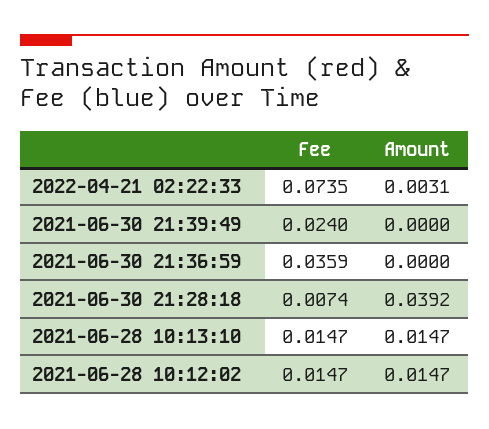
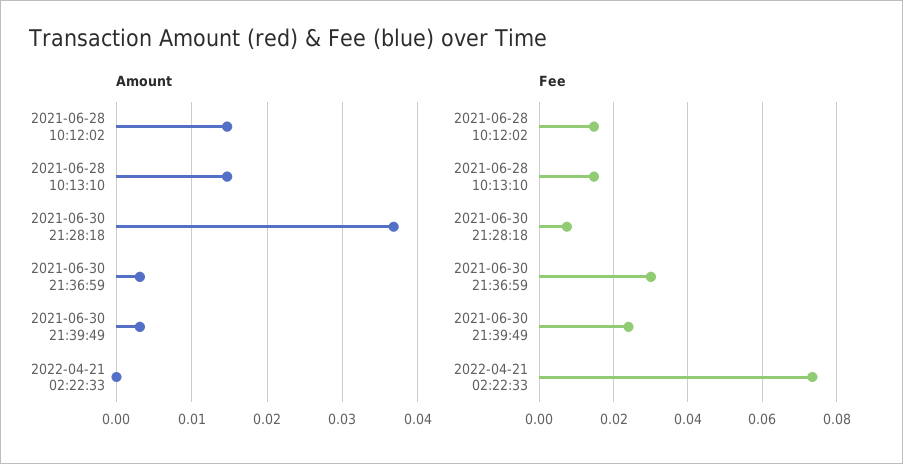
Amount, 2022-04-21 02:22:33: 0.0031 -> 0
Amount, 2021-06-30 21:39:49: 0 -> 0.003
Fee, 2021-06-30 21:36:59: 0.0359 -> 0.03
Amount, 2021-06-30 21:36:59: 0 -> 0.003
Amount, 2021-06-30 21:28:18: 0.0392 -> 0.037

